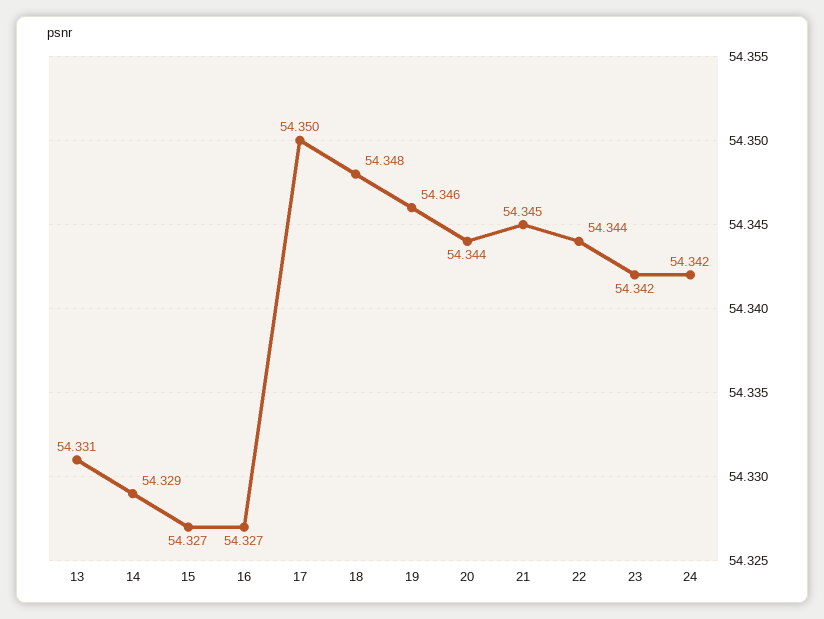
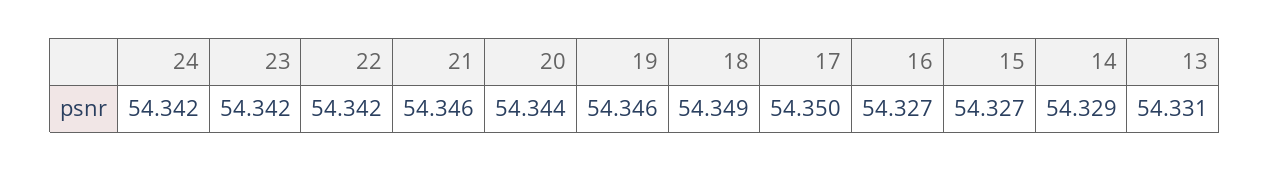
18: 54.348 -> 54.349
21: 54.345 -> 54.346
22: 54.344 -> 54.342

